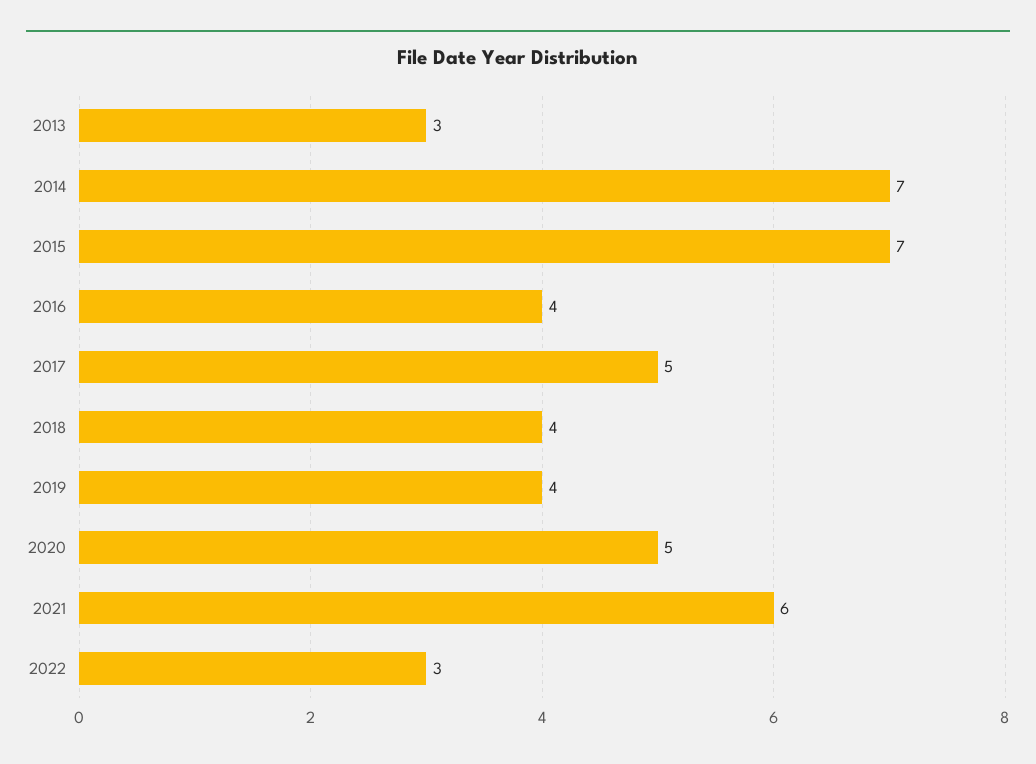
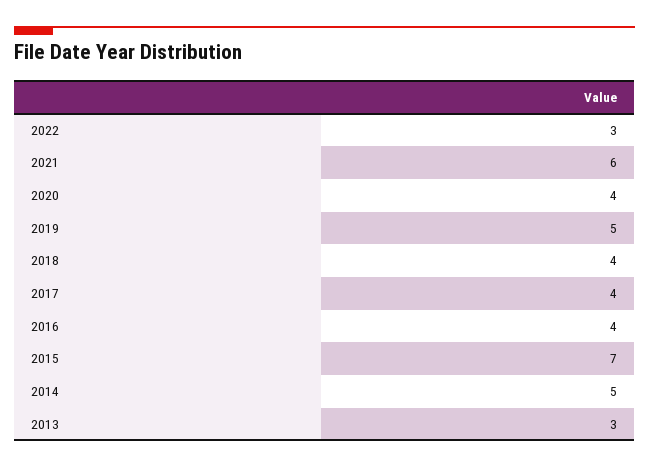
2014: 7 -> 5
2017: 5 -> 4
2019: 4 -> 5
2020: 5 -> 4

